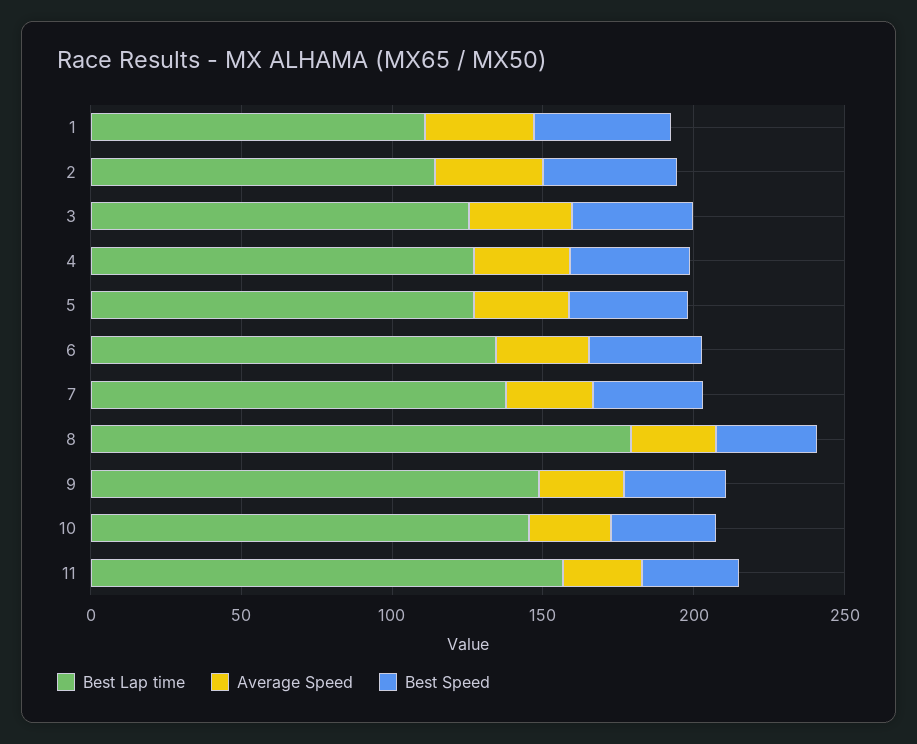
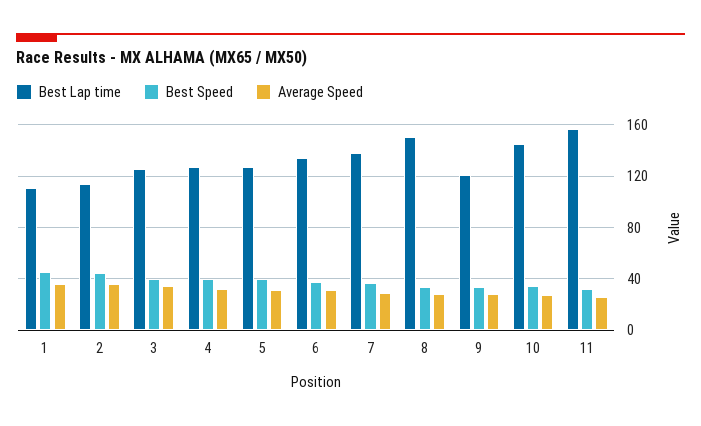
Best Lap time, 8: 180 -> 150
Best Lap time, 9: 150 -> 120

